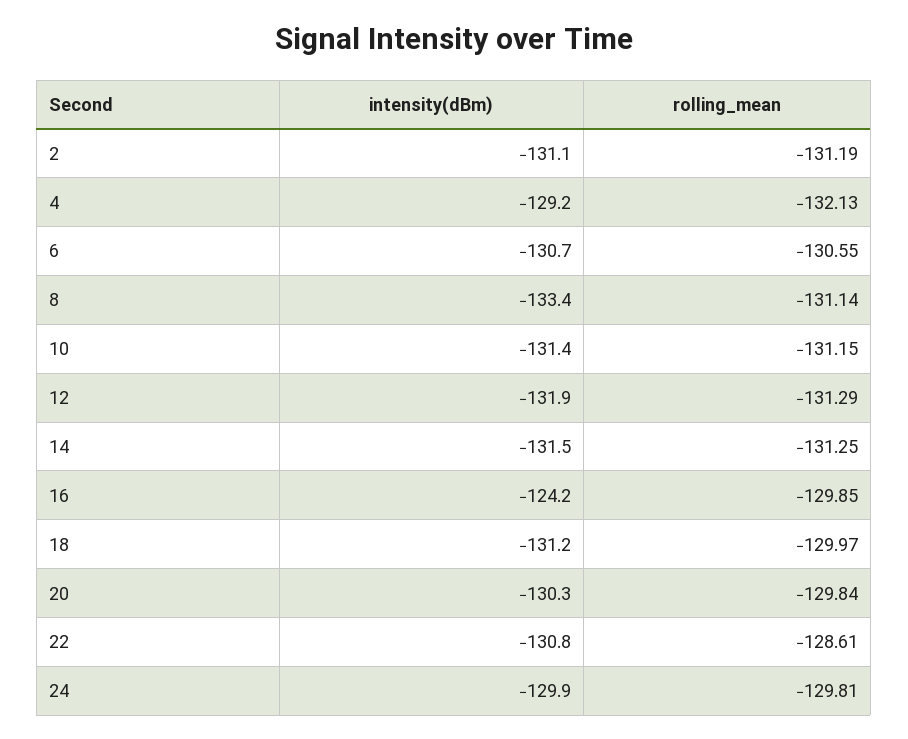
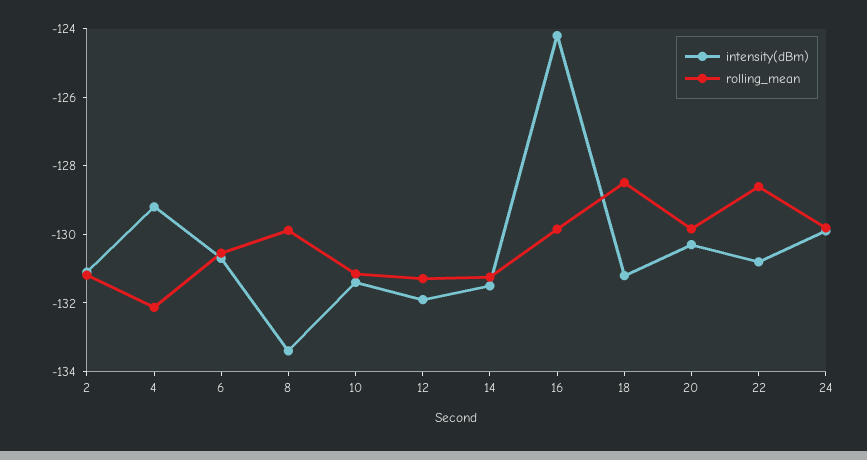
rolling_mean, 8: -131.14 -> -130
rolling_mean, 18: -129.97 -> -128.5

